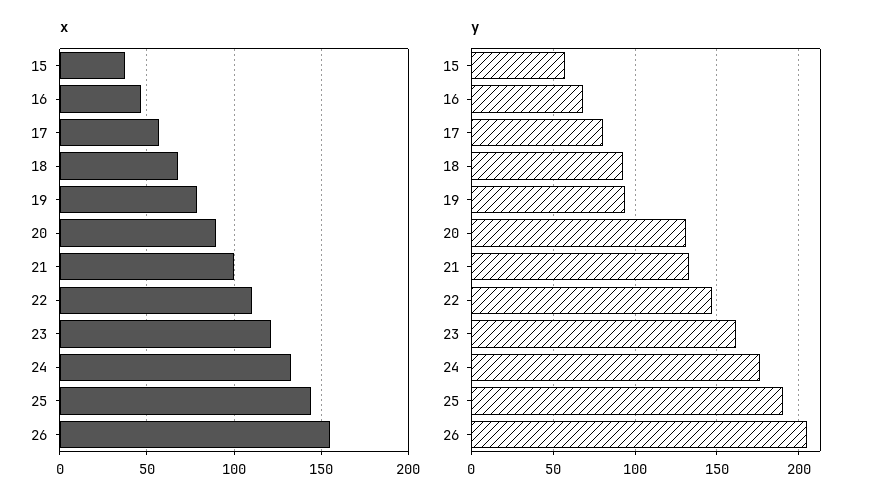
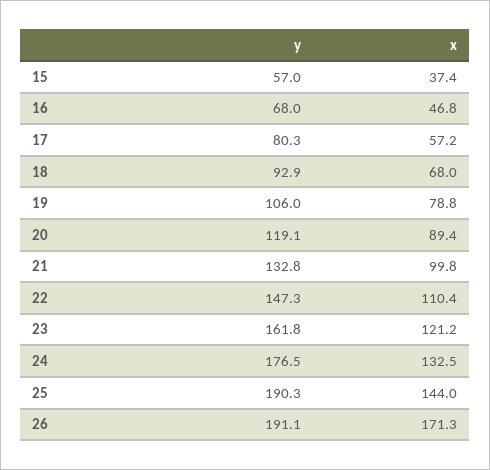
x, 26: 155 -> 171.3
y, 19: 95 -> 106
y, 20: 130 -> 119.1
y, 26: 205 -> 191.1

